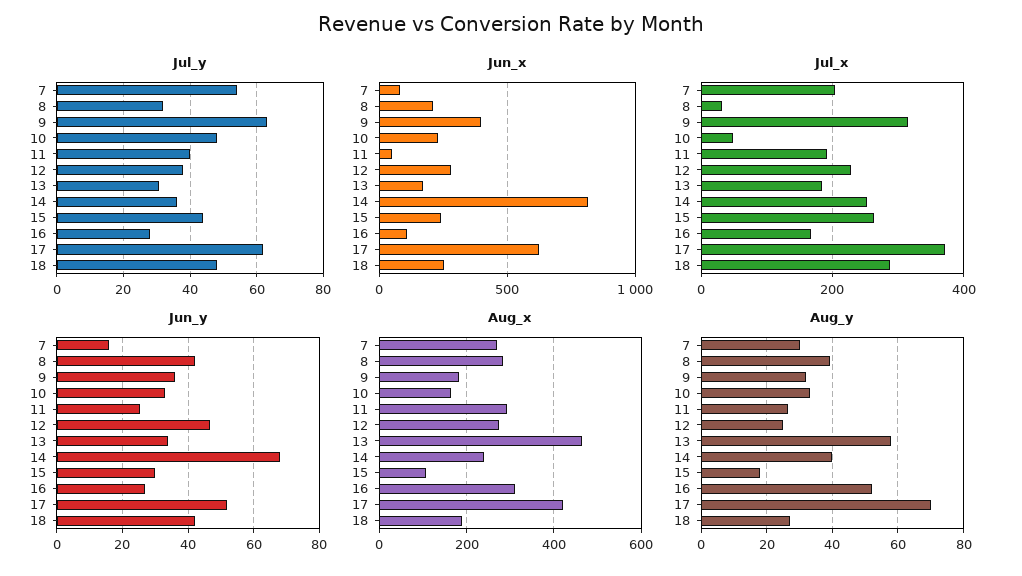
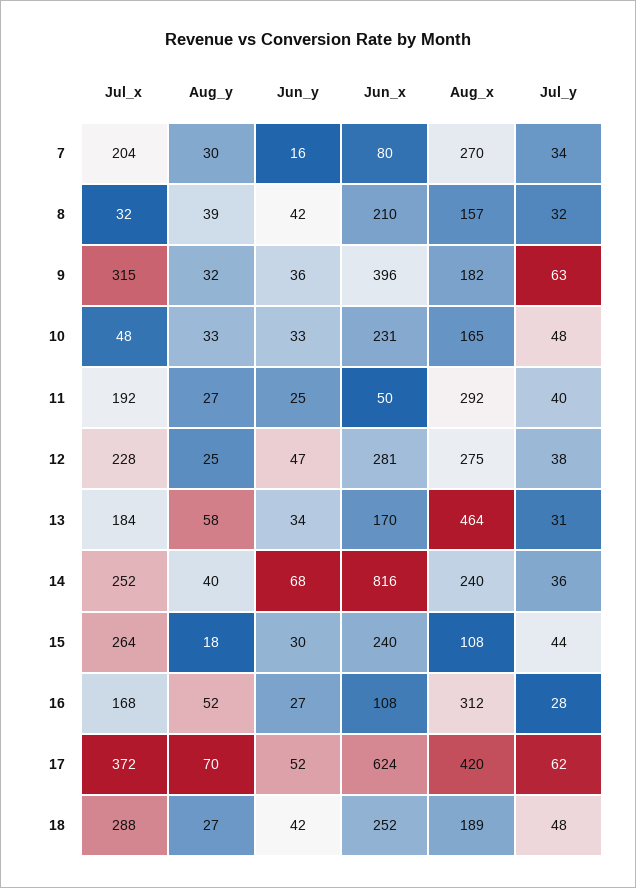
Jul_y, 7: 54 -> 34
Aug_x, 8: 280 -> 157

